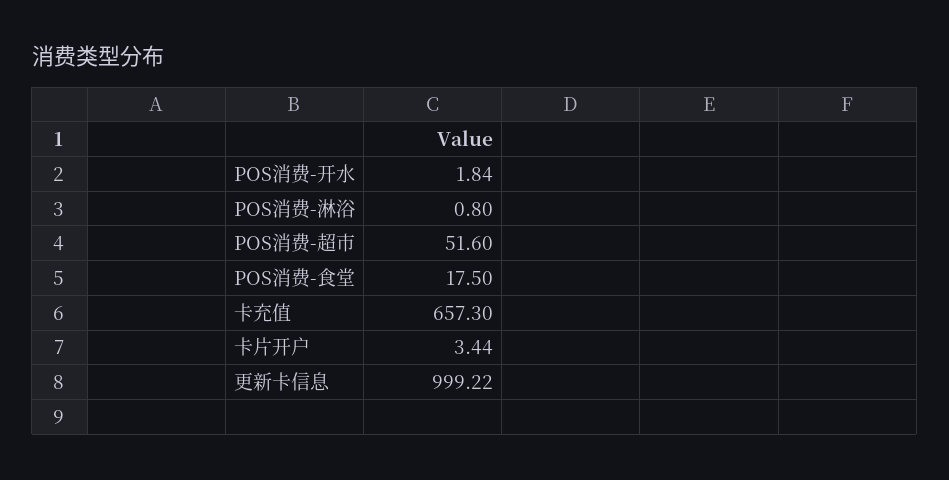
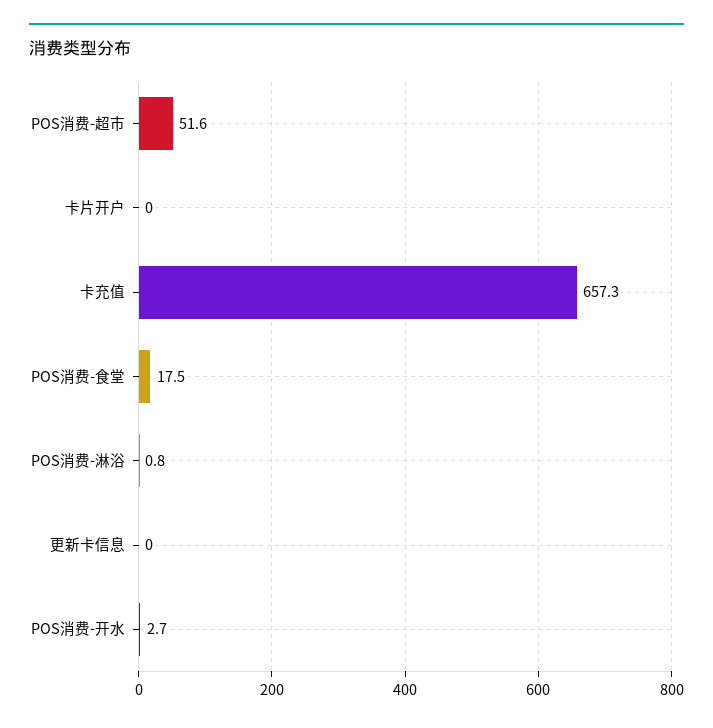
POS消费-开水: 1.84 -> 2.7
卡片开户: 3.44 -> 0
更新卡信息: 999.22 -> 0

